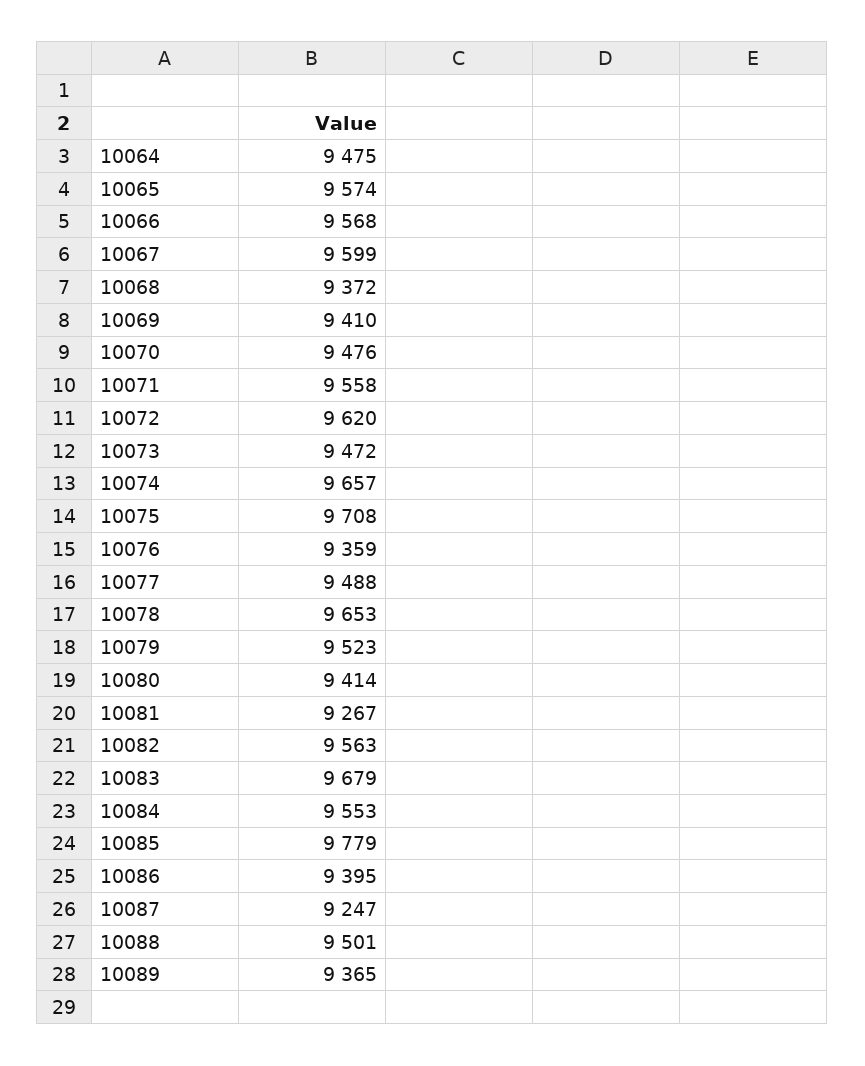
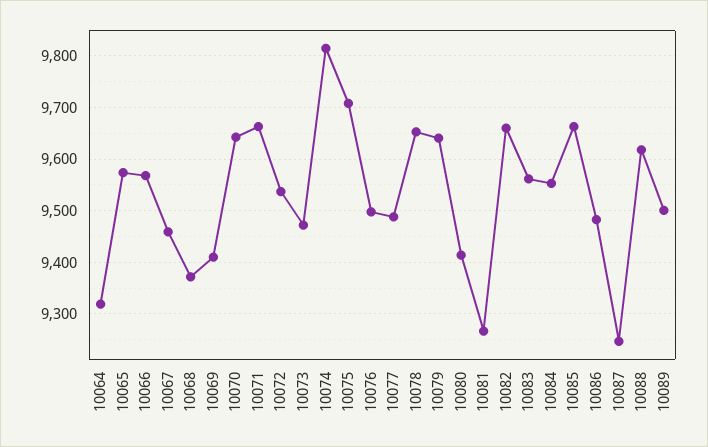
10064: 9475 -> 9320
10067: 9599 -> 9460
10070: 9476 -> 9640
10071: 9558 -> 9660
10072: 9620 -> 9540
10074: 9657 -> 9820
10076: 9359 -> 9500
10079: 9523 -> 9640
10082: 9563 -> 9660
10083: 9679 -> 9560
10085: 9779 -> 9660
10086: 9395 -> 9480
10088: 9501 -> 9620
10089: 9365 -> 9500

